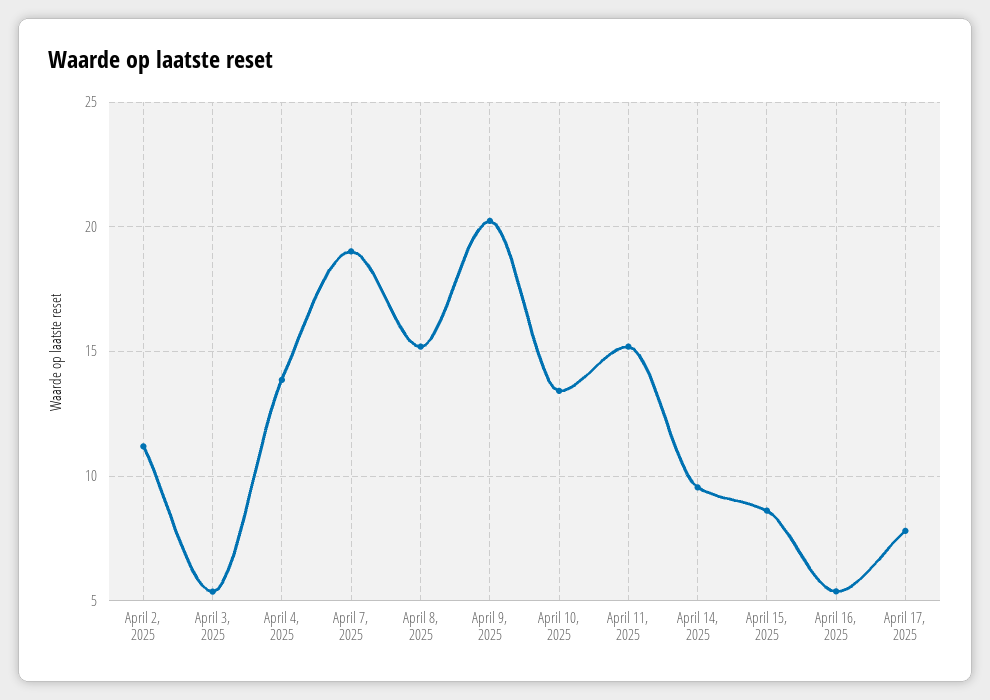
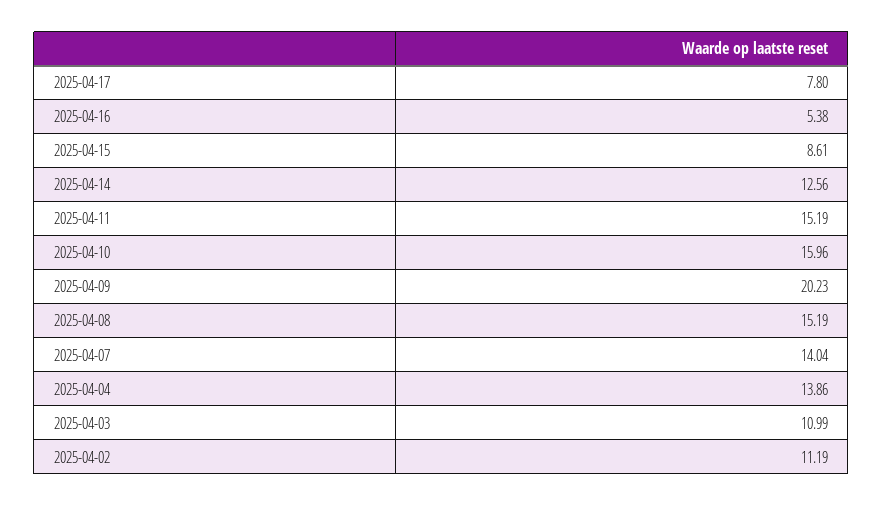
April 3, 2025: 5.5 -> 10.99
April 7, 2025: 19 -> 14.04
April 10, 2025: 13.5 -> 15.96
April 14, 2025: 9.5 -> 12.56

